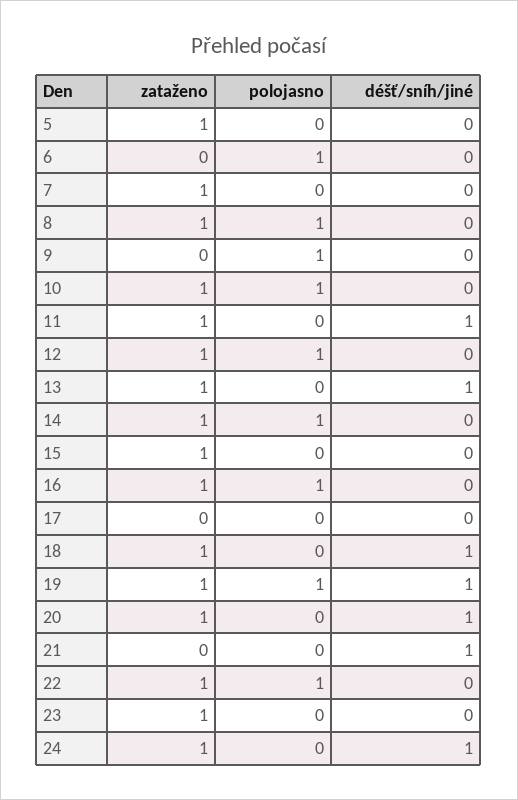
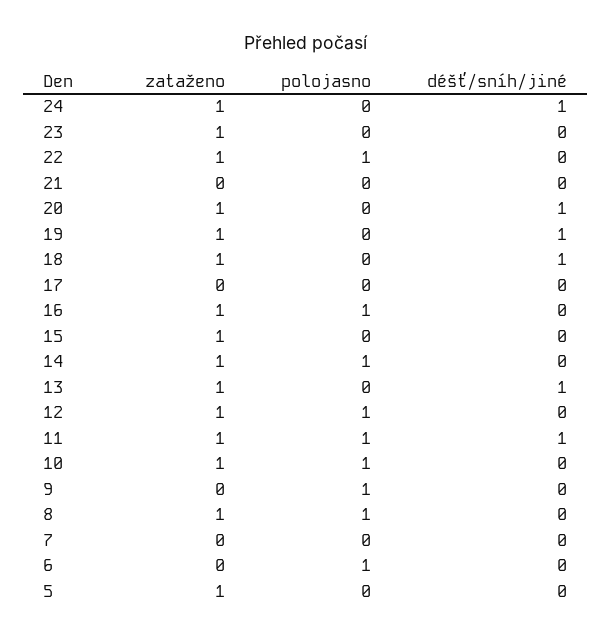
zataženo, 7: 1 -> 0
polojasno, 11: 0 -> 1
polojasno, 19: 1 -> 0
déšť/sníh/jiné, 21: 1 -> 0

